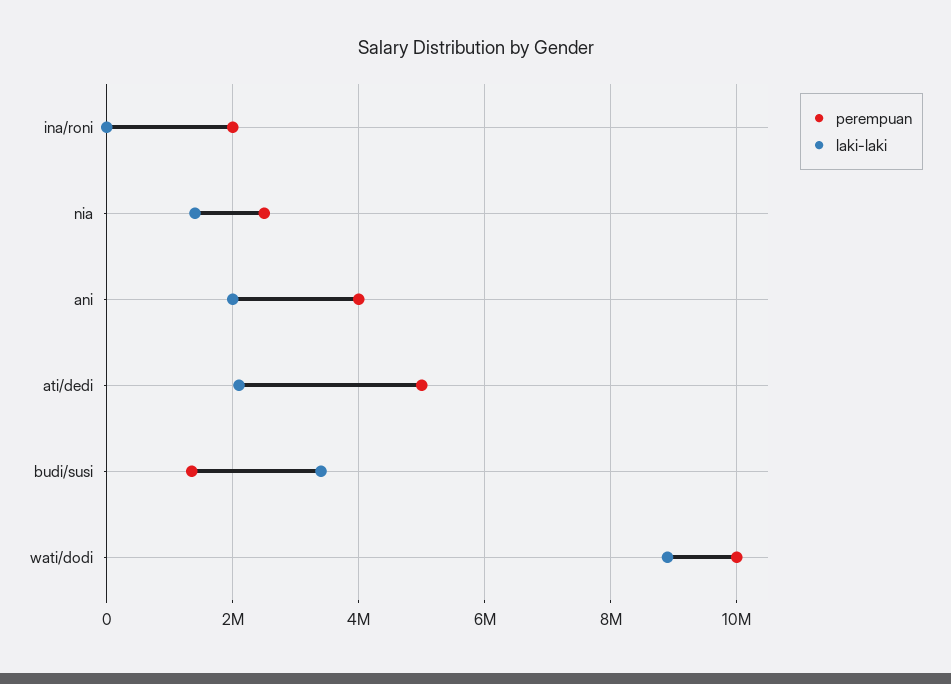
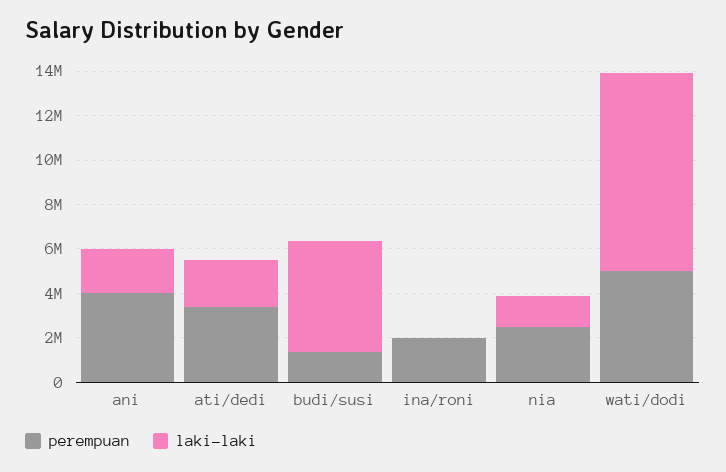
perempuan, ati/dedi: 5000000 -> 3500000
laki-laki, budi/susi: 3400000 -> 5000000
perempuan, wati/dodi: 10000000 -> 5000000

